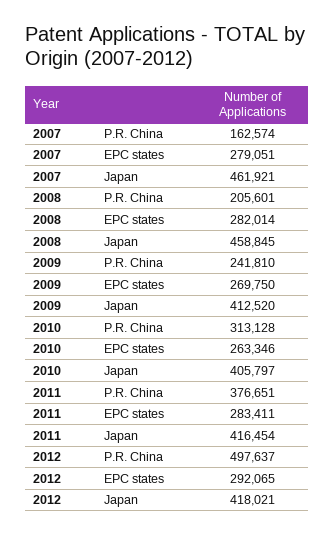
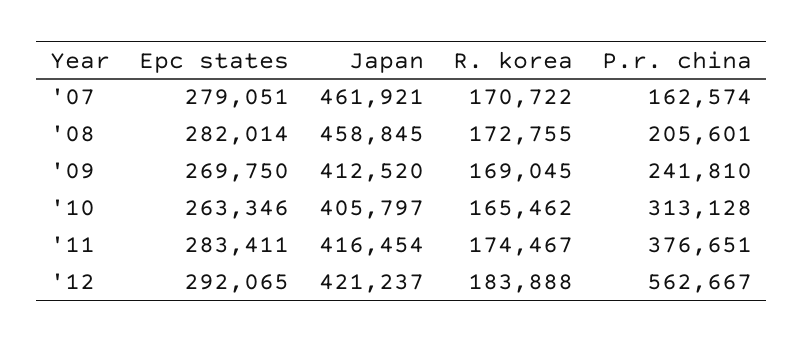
2012, P.R. China: 497637 -> 562667
2012, Japan: 418021 -> 421237
2007, R. korea: none -> 170722
2008, R. korea: none -> 172755
2009, R. korea: none -> 169045
2010, R. korea: none -> 165462
2011, R. korea: none -> 174467
2012, R. korea: none -> 183888

